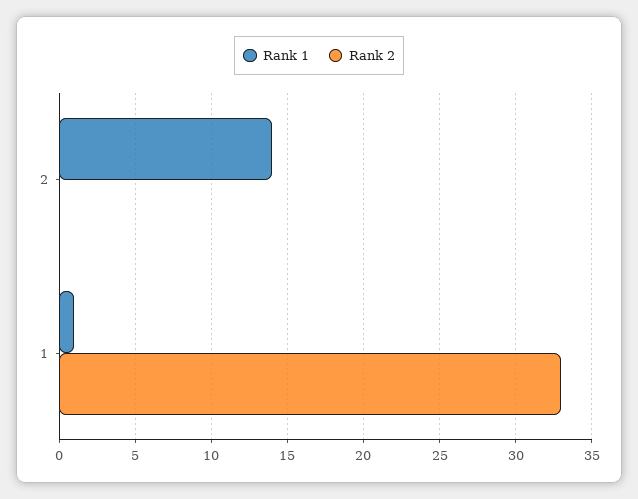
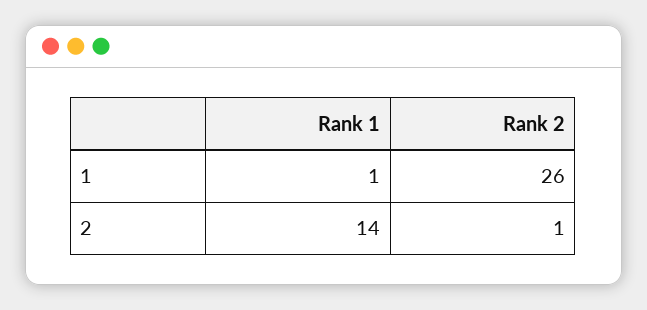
Rank 2, 2: 0 -> 1
Rank 2, 1: 33 -> 26

